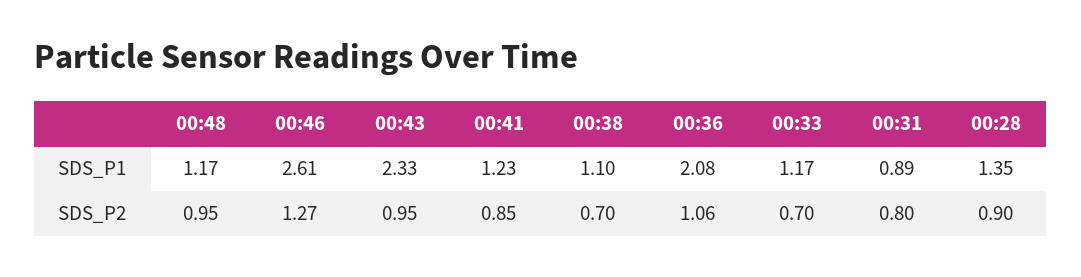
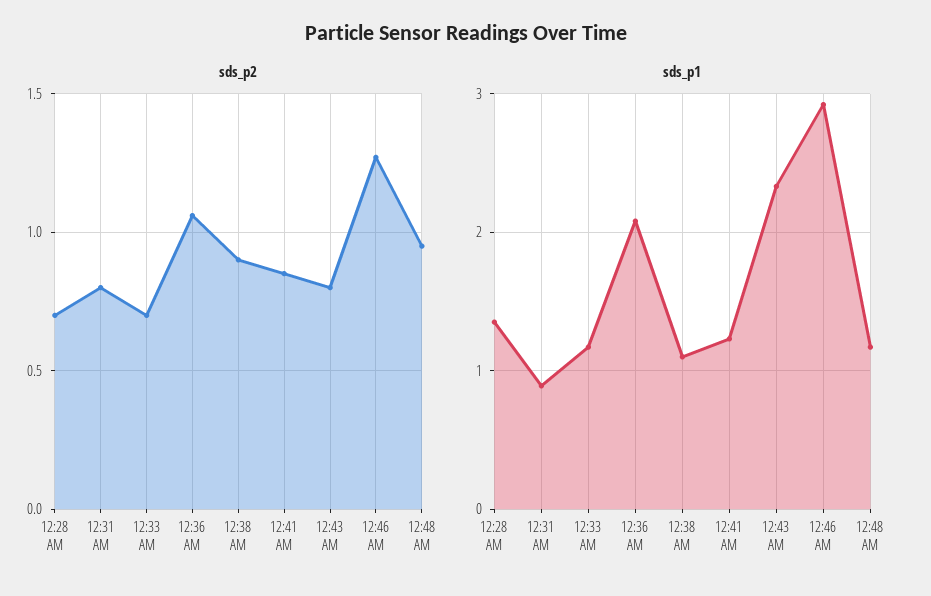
SDS_P1, 00:46: 2.61 -> 2.9
SDS_P2, 00:43: 0.95 -> 0.8
SDS_P2, 00:38: 0.7 -> 0.9
SDS_P2, 00:28: 0.9 -> 0.7

